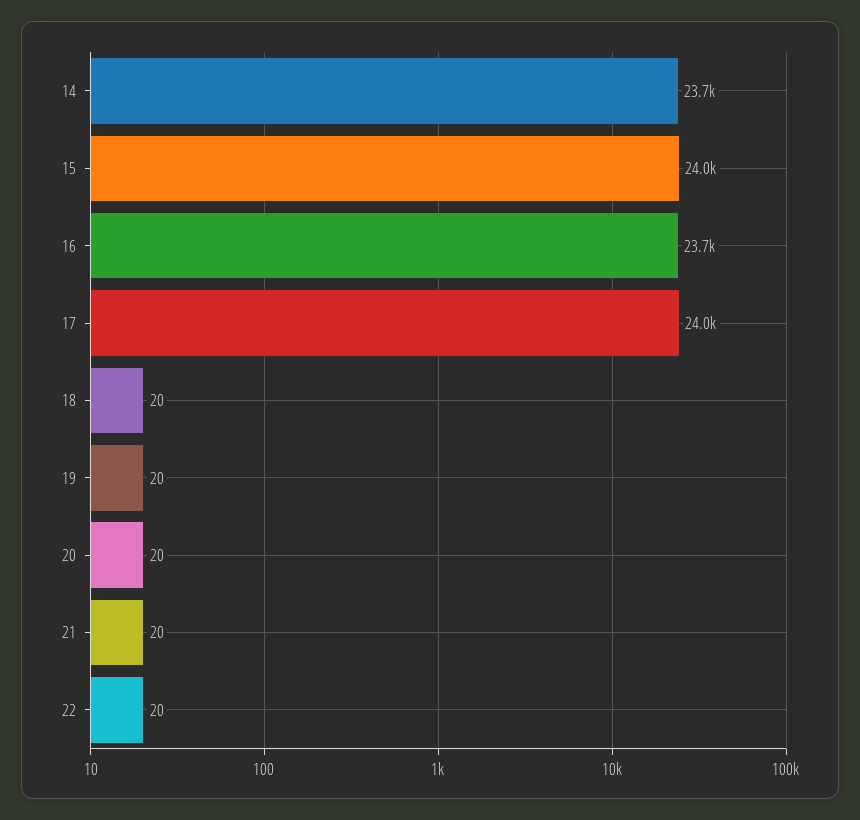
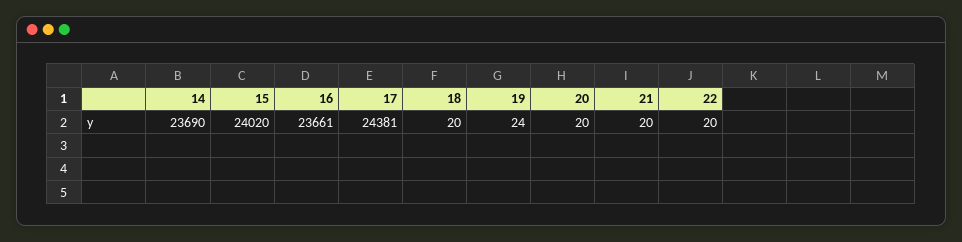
17: 24000 -> 24381
19: 20 -> 24

